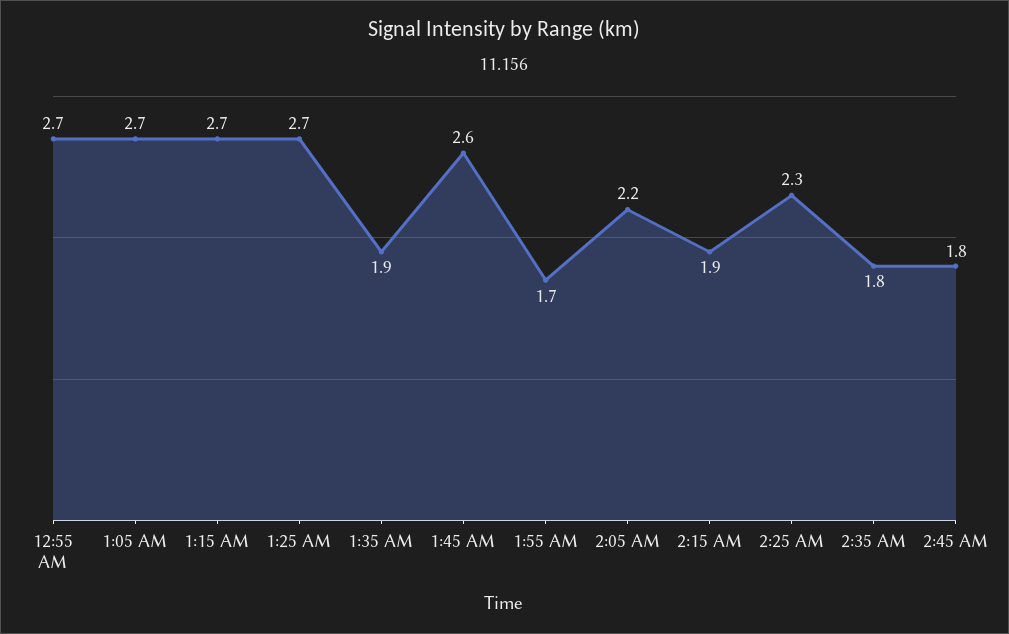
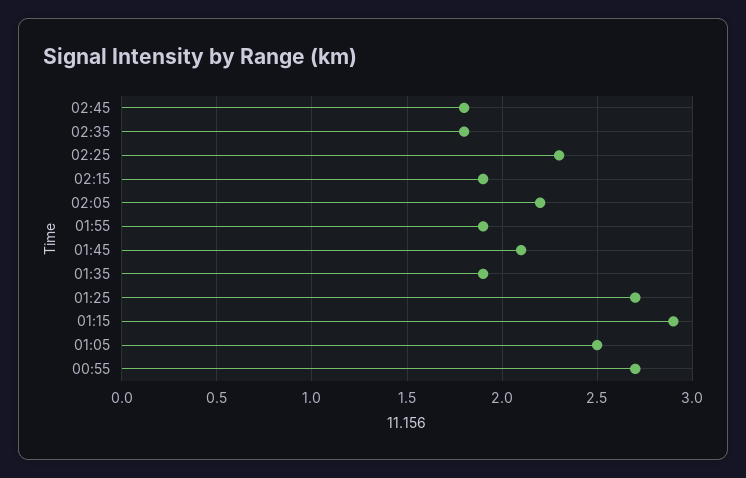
1:05 AM: 2.7 -> 2.5
1:15 AM: 2.7 -> 2.9
1:45 AM: 2.6 -> 2.1
1:55 AM: 1.7 -> 1.9

